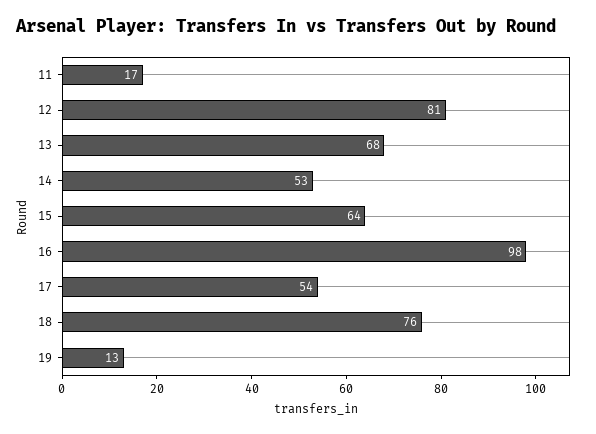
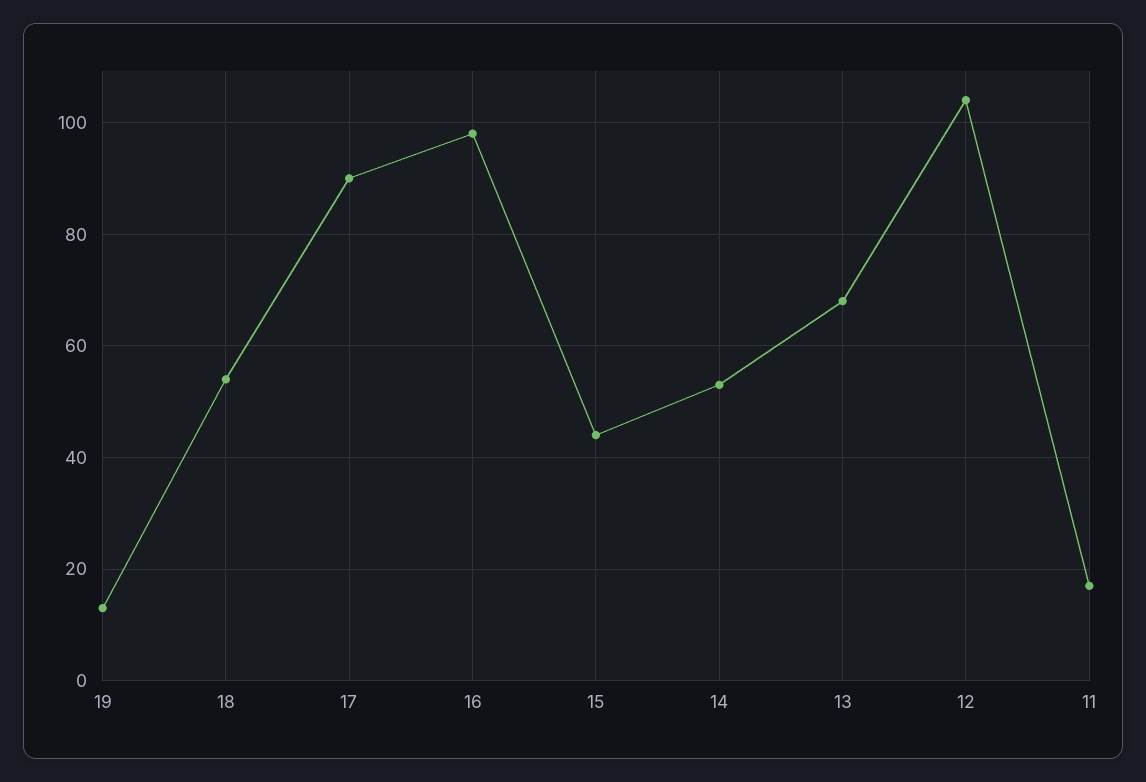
12: 81 -> 105
15: 64 -> 45
17: 54 -> 90
18: 76 -> 55

